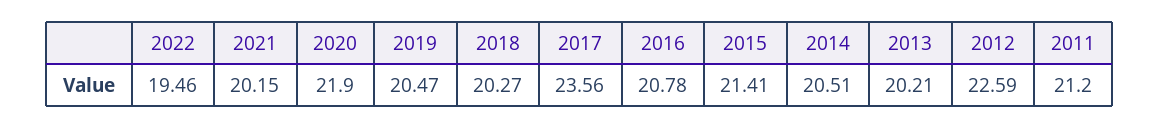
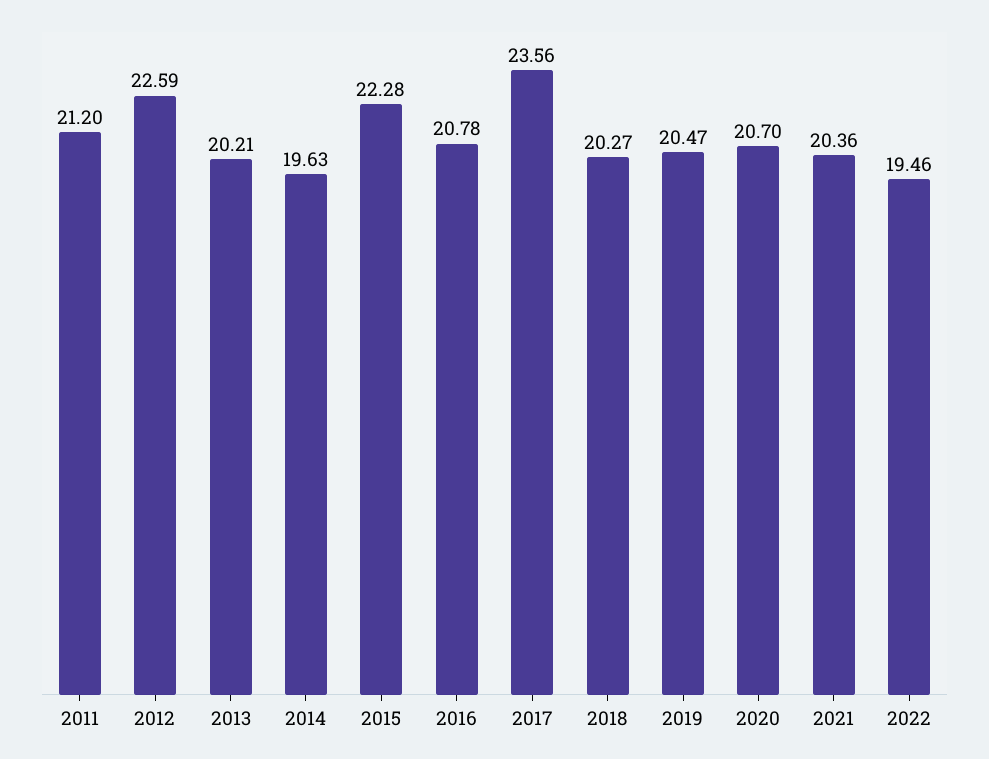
2021: 20.15 -> 20.36
2020: 21.9 -> 20.7
2015: 21.41 -> 22.28
2014: 20.51 -> 19.63

